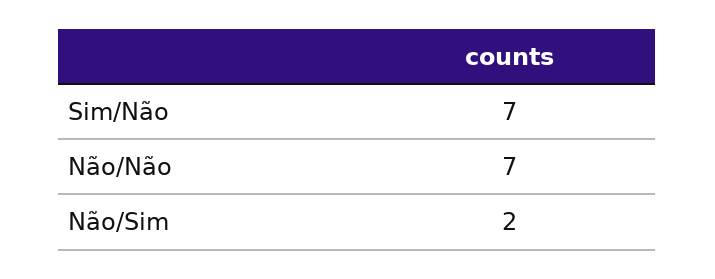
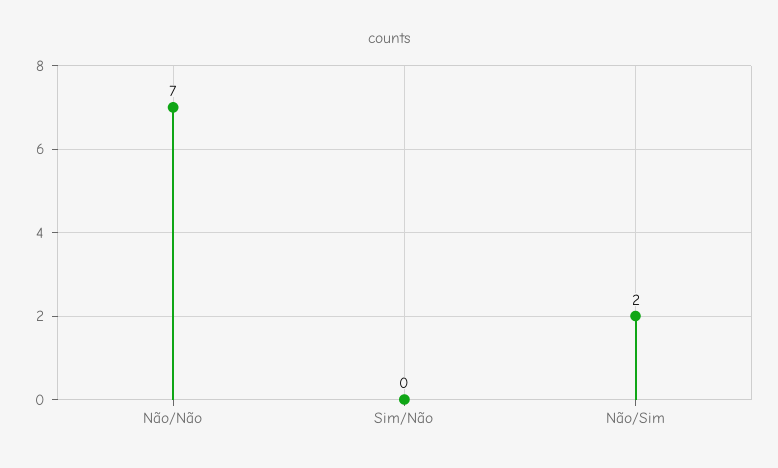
Sim/Não: 7 -> 0

